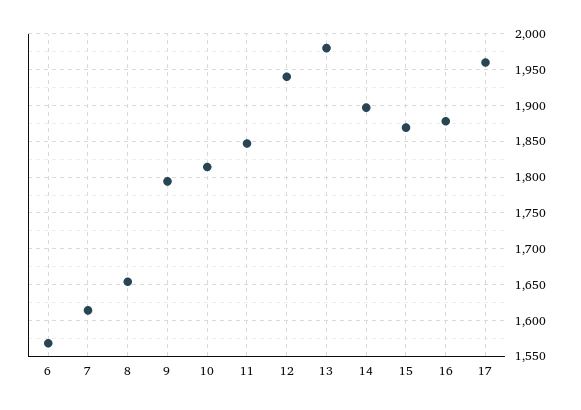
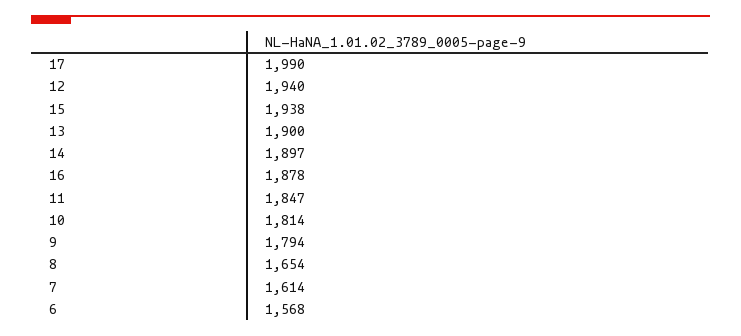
13: 1980 -> 1900
15: 1870 -> 1938
17: 1960 -> 1990

